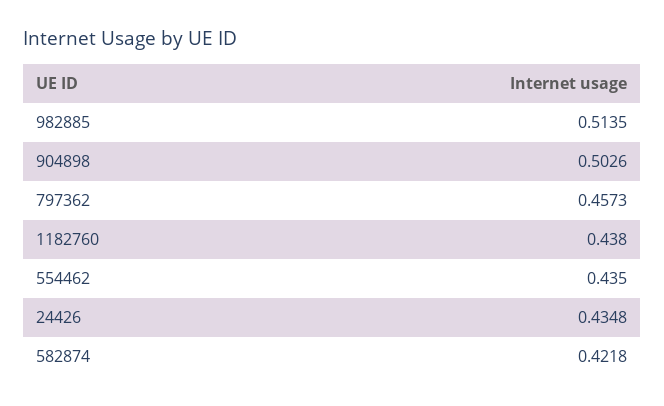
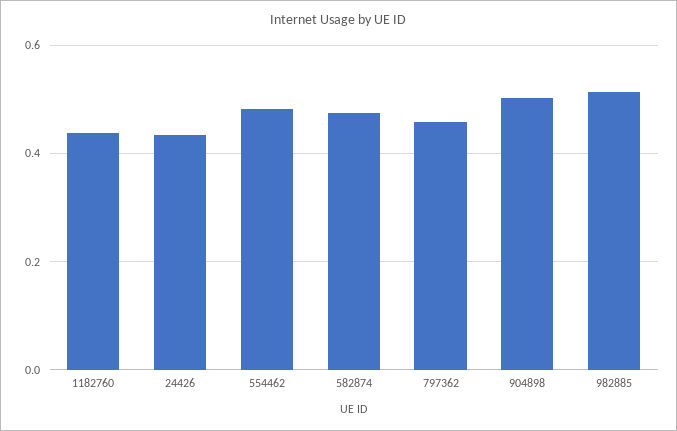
554462: 0.435 -> 0.48
582874: 0.4218 -> 0.48

